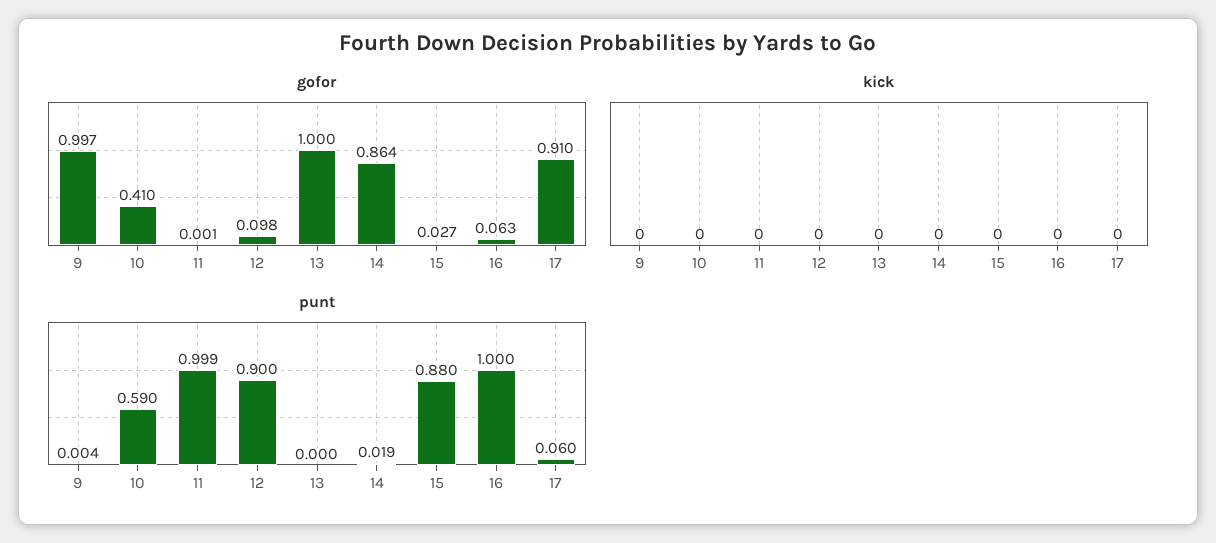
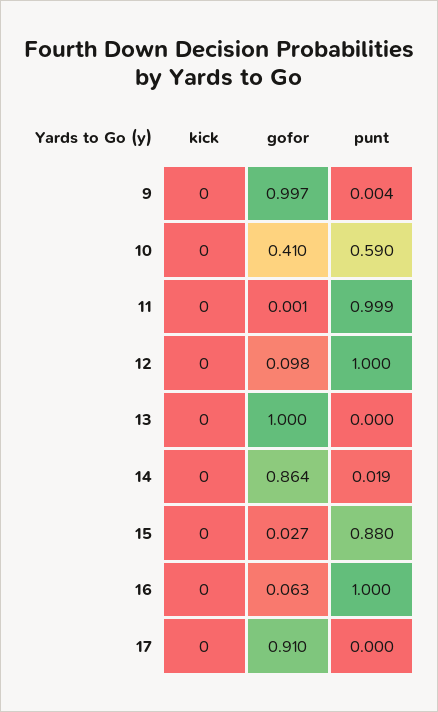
punt, 12: 0.9 -> 1
punt, 17: 0.06 -> 0

